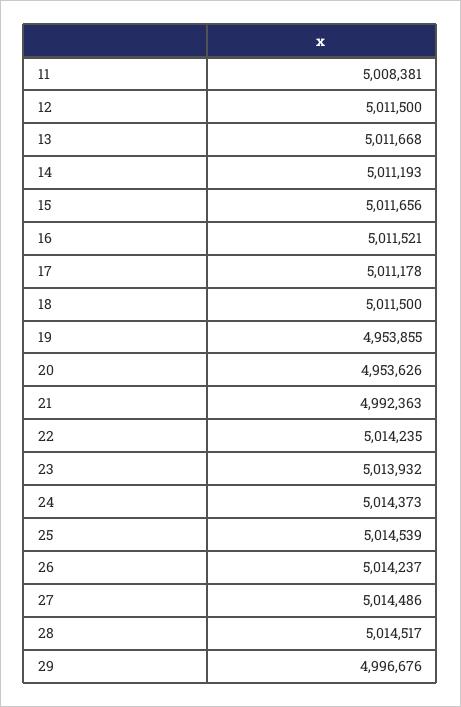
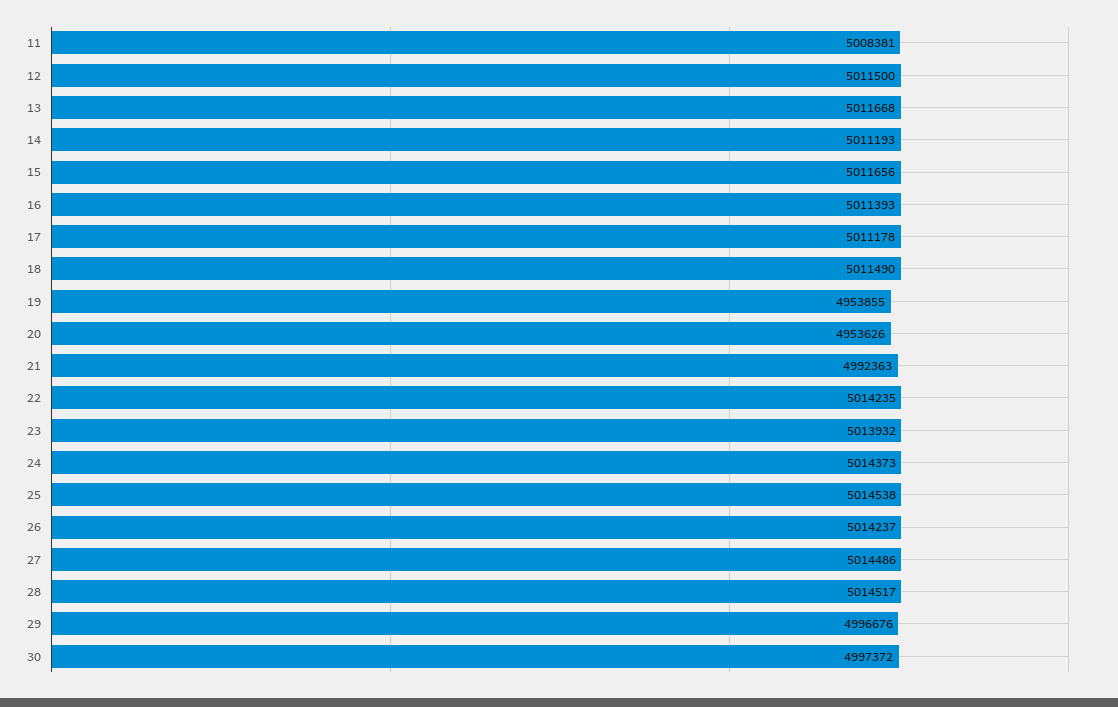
16: 5011521 -> 5011393
18: 5011500 -> 5011490
25: 5014539 -> 5014538
30: none -> 4997372

